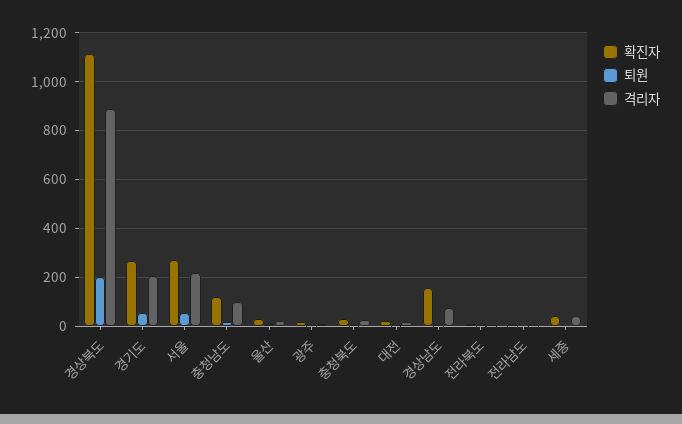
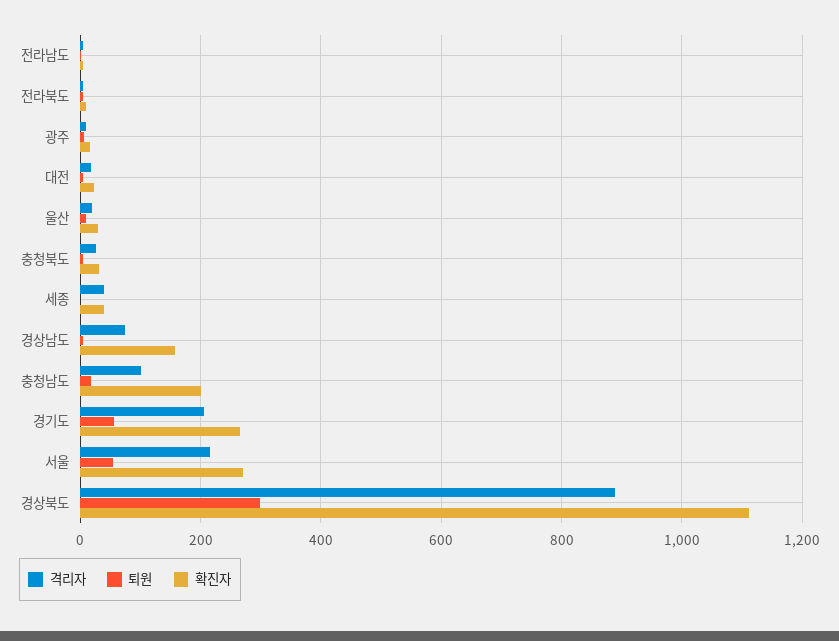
퇴원, 경상북도: 200 -> 300
확진자, 충청남도: 125 -> 200

